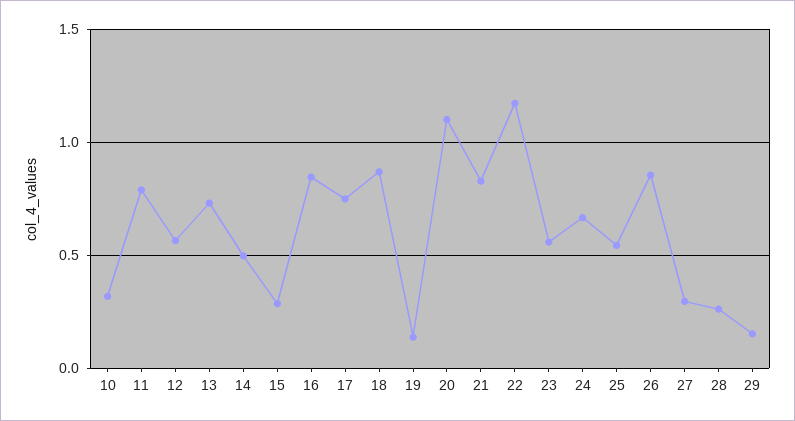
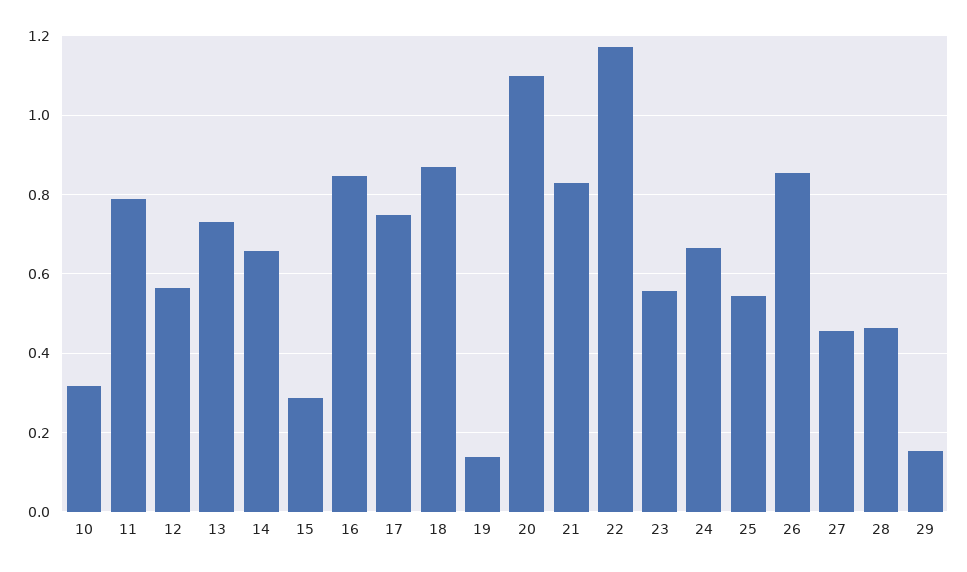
14: 0.5 -> 0.66
27: 0.3 -> 0.46
28: 0.25 -> 0.46

